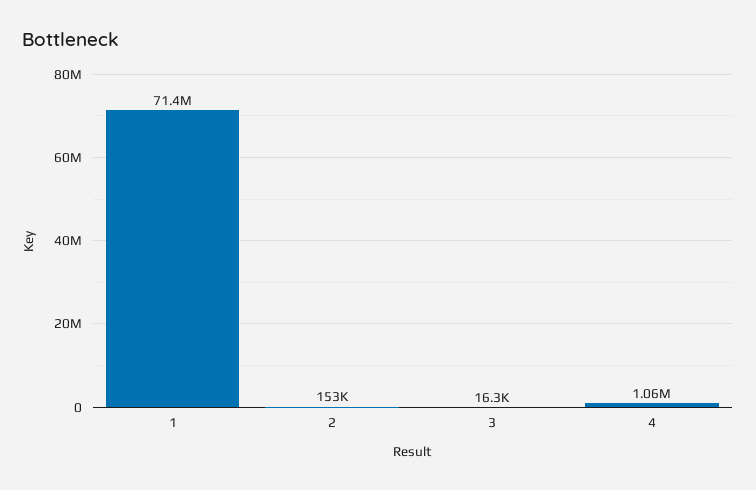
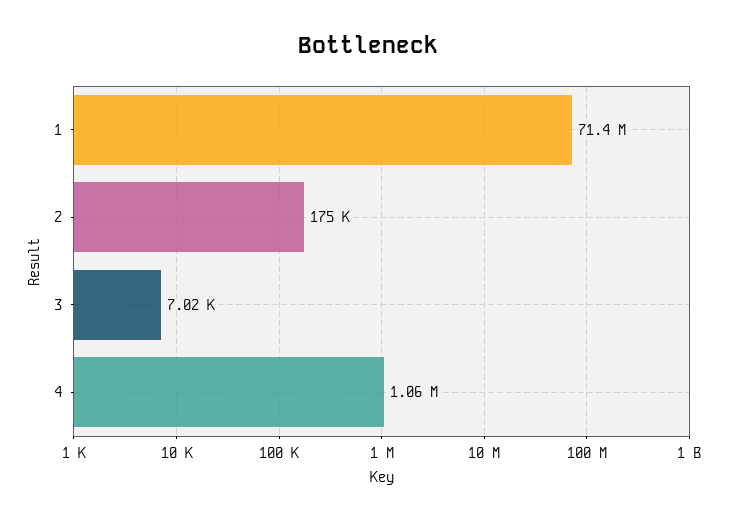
2: 153000 -> 175000
3: 16300 -> 7020

